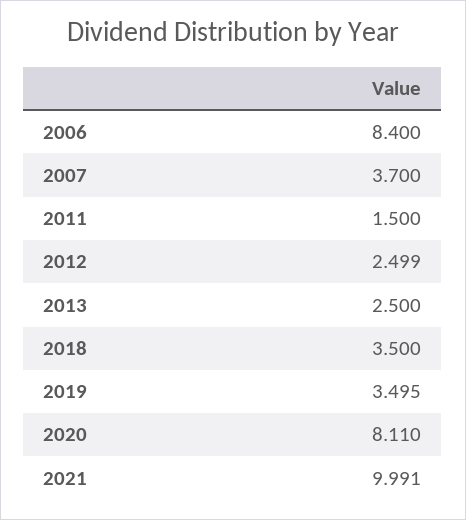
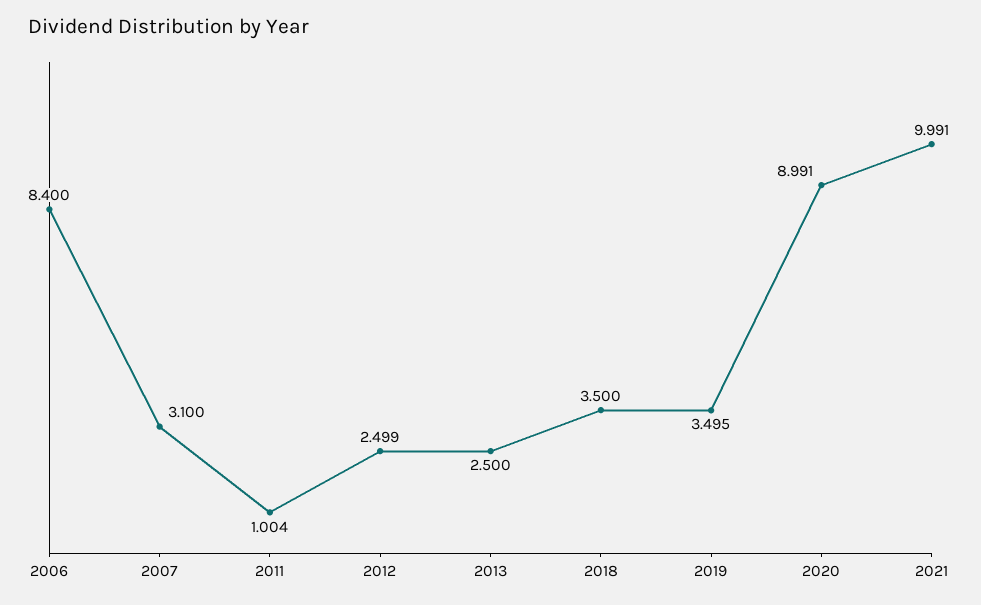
2007: 3.7 -> 3.1
2011: 1.5 -> 1.004
2020: 8.11 -> 8.991

